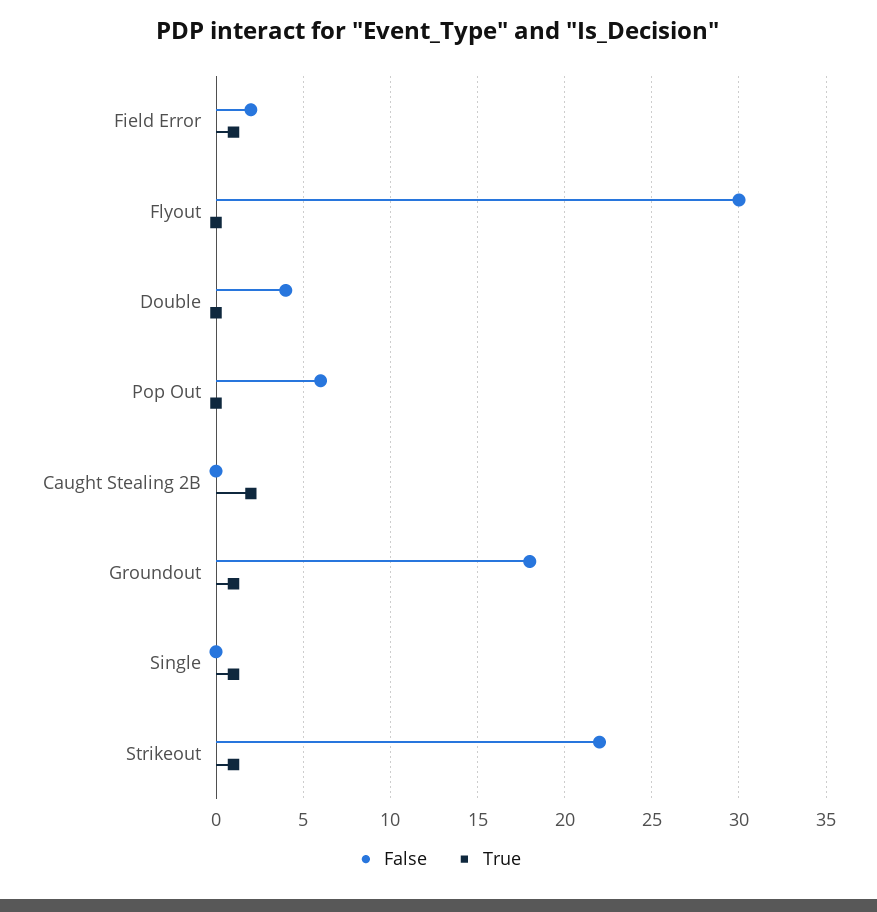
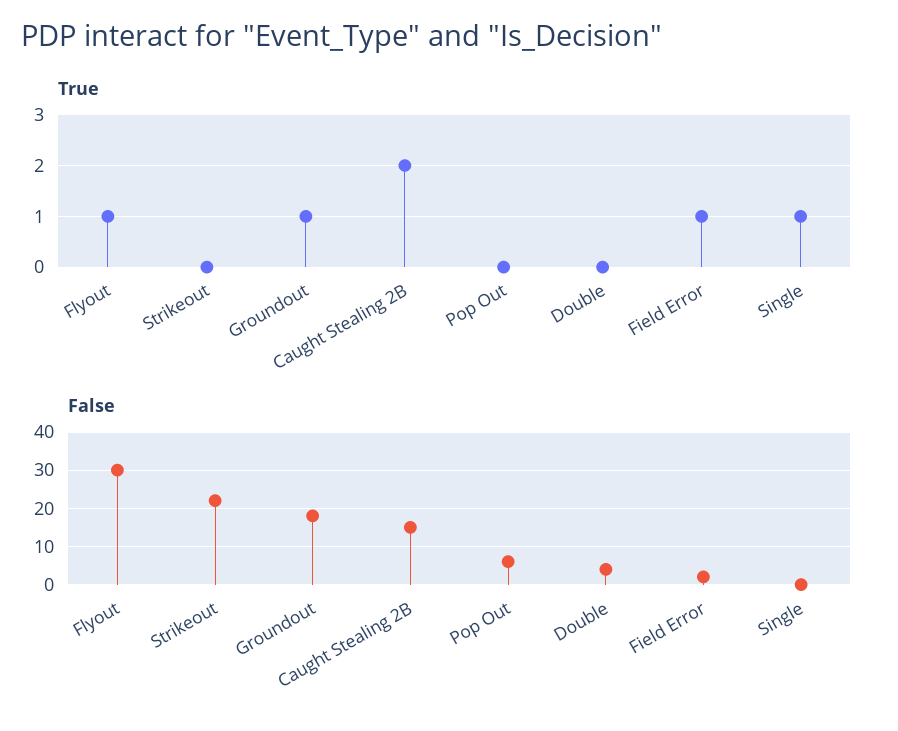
True, Flyout: 0 -> 1
False, Caught Stealing 2B: 0 -> 15
True, Strikeout: 1 -> 0

